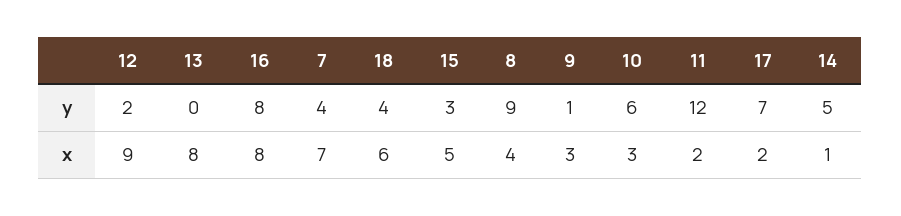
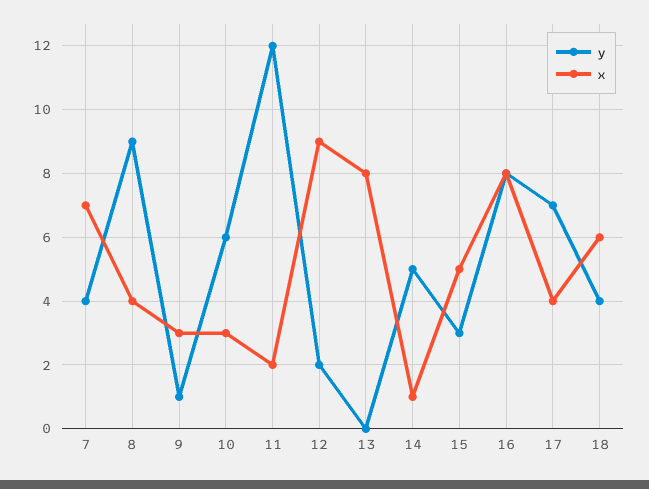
x, 17: 2 -> 4

